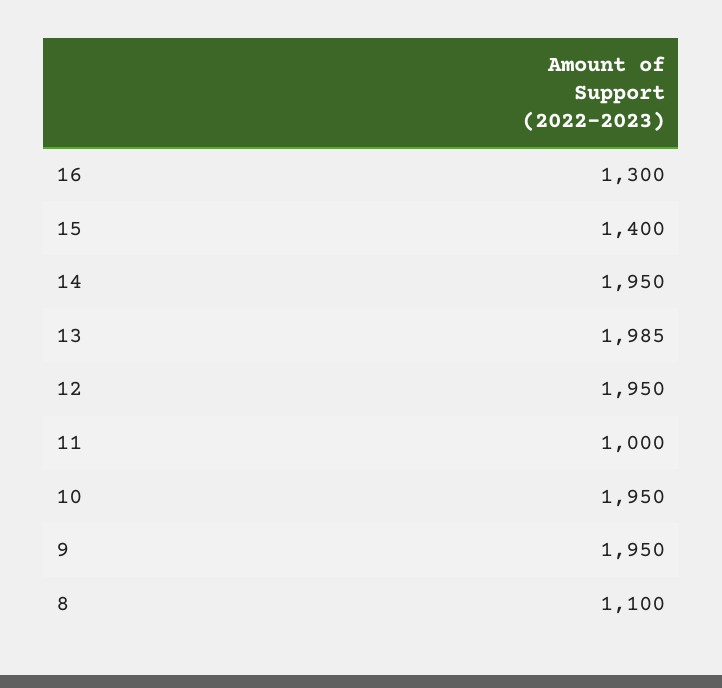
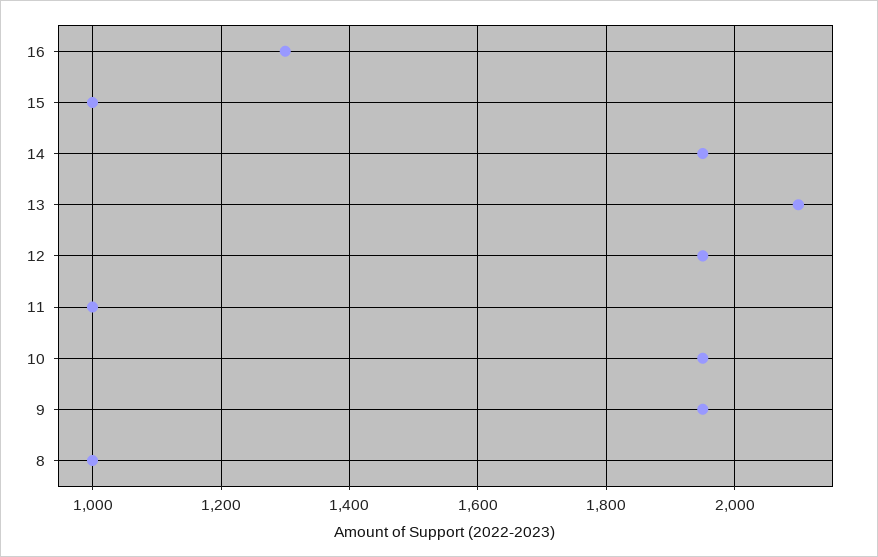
15: 1400 -> 1000
13: 1985 -> 2100
8: 1100 -> 1000

